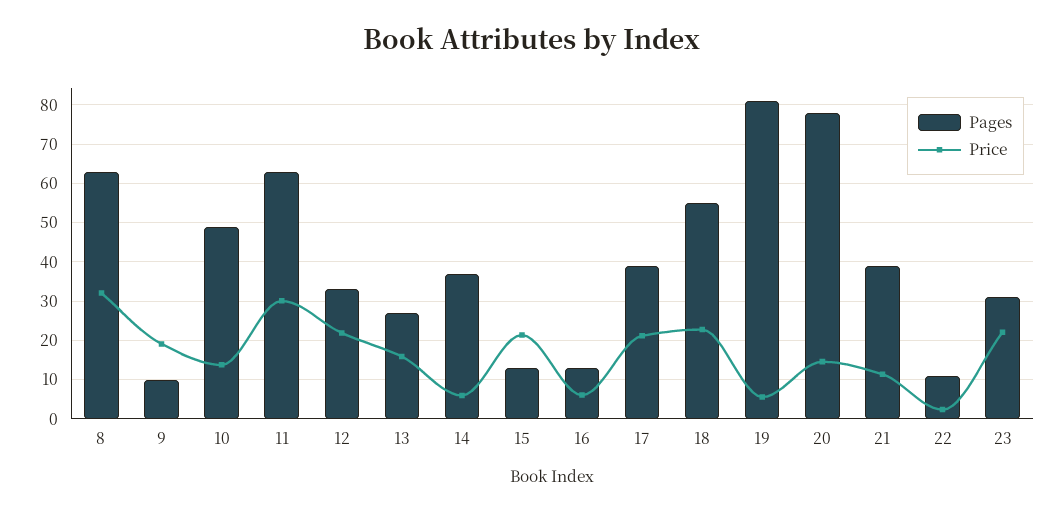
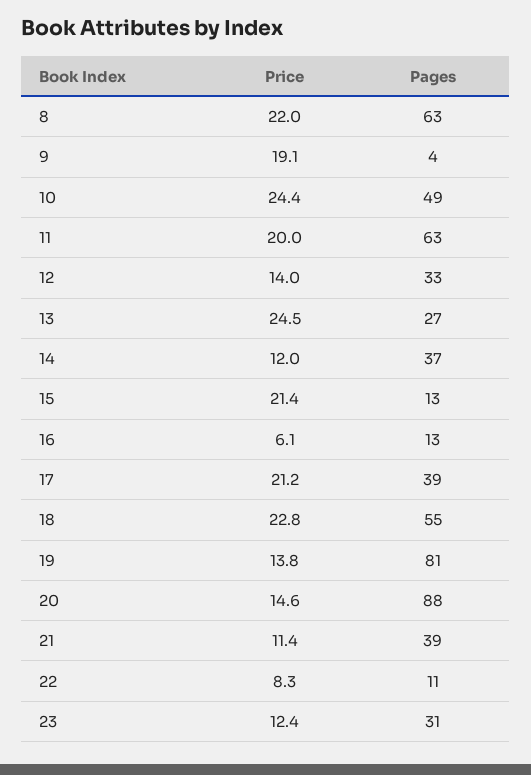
Price, 8: 32 -> 22
Pages, 9: 10 -> 4
Price, 10: 14 -> 24.4
Price, 11: 30 -> 20
Price, 12: 22 -> 14
Price, 13: 16 -> 24.5
Price, 14: 6 -> 12
Price, 19: 6 -> 13.8
Pages, 20: 78 -> 88
Price, 22: 2 -> 8.3
Price, 23: 22 -> 12.4

